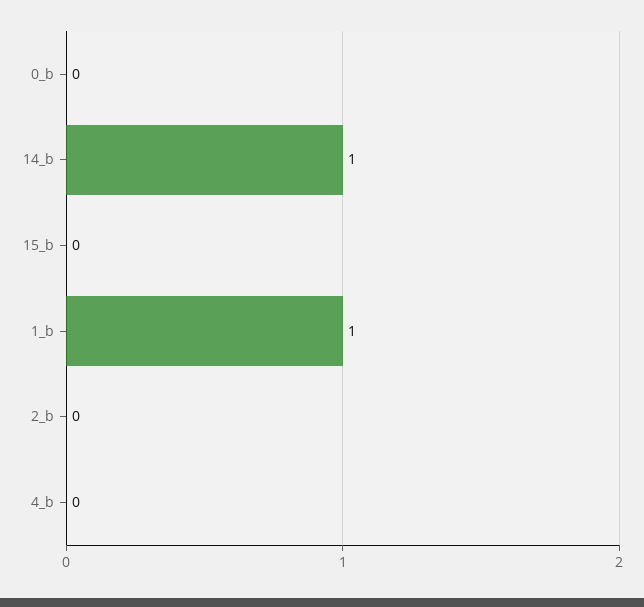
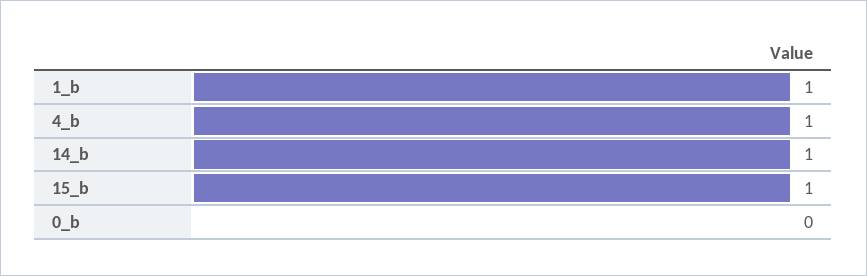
15_b: 0 -> 1
2_b: 0 -> none
4_b: 0 -> 1

